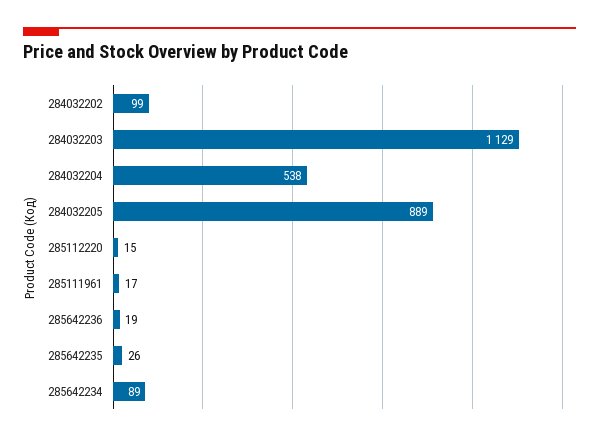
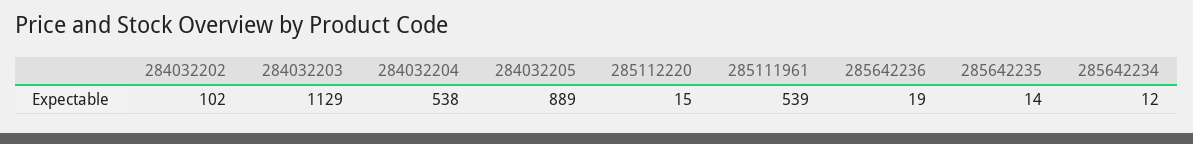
284032202: 99 -> 102
285111961: 17 -> 539
285642235: 26 -> 14
285642234: 89 -> 12

